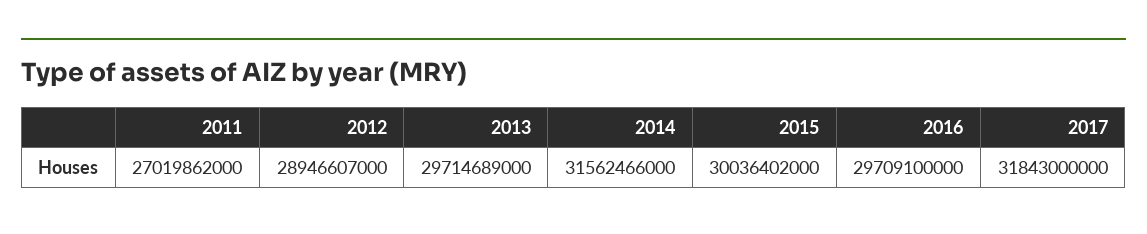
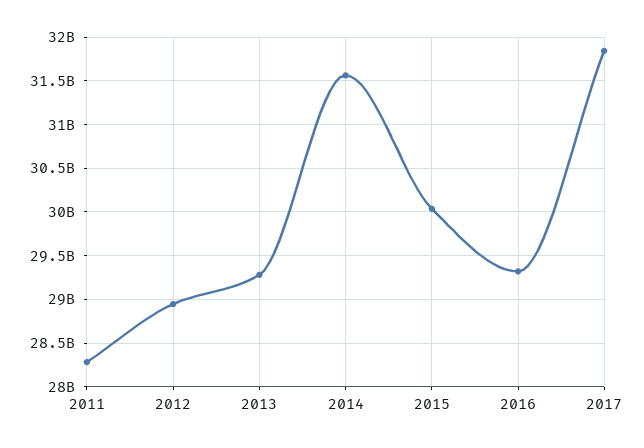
2011: 27019862000 -> 28300000000
2013: 29714689000 -> 29300000000
2016: 29709100000 -> 29300000000

